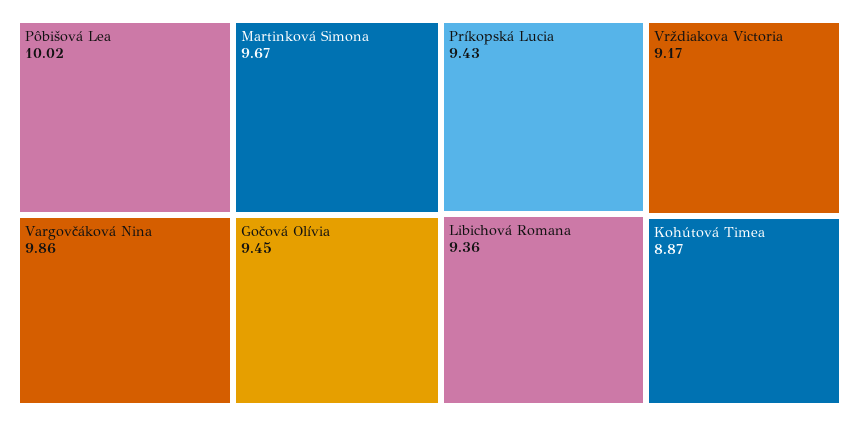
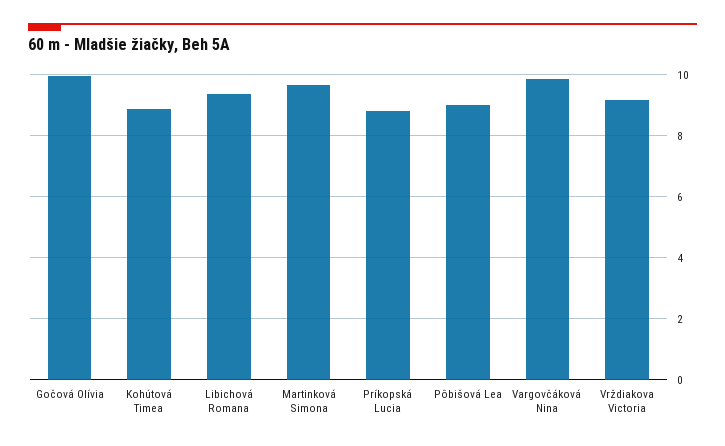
Pôbišová Lea: 10.02 -> 9
Gočová Olívia: 9.45 -> 10
Príkopská Lucia: 9.43 -> 8.8

